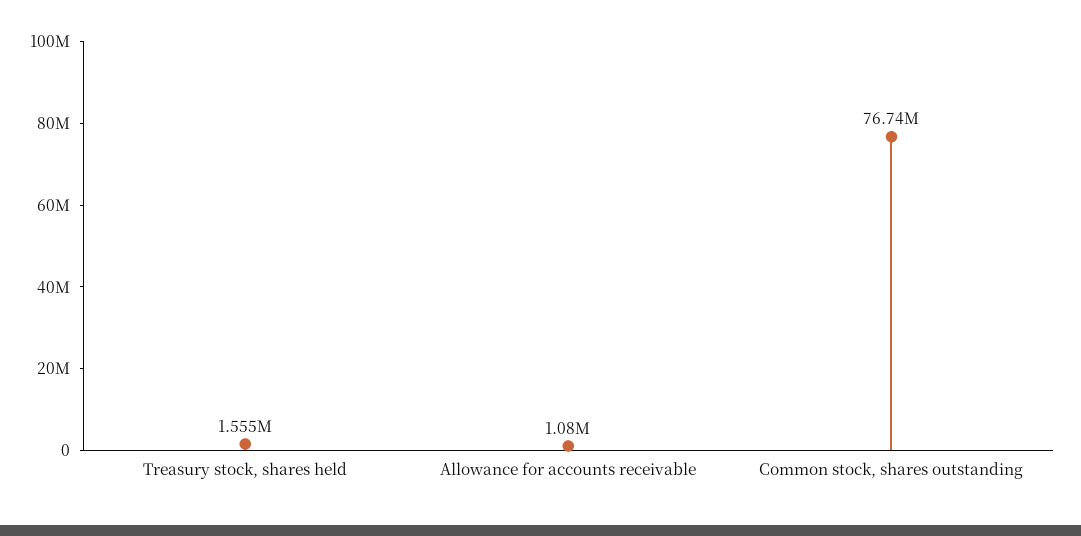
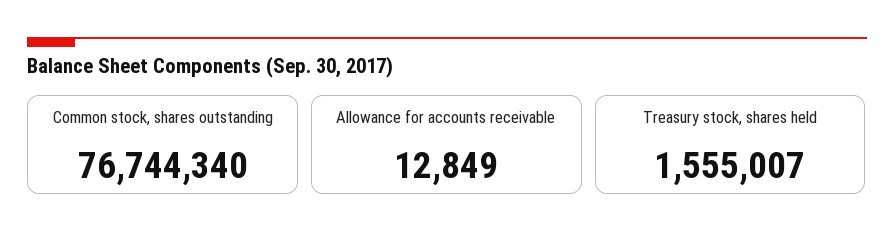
Allowance for accounts receivable: 1080000 -> 12849

